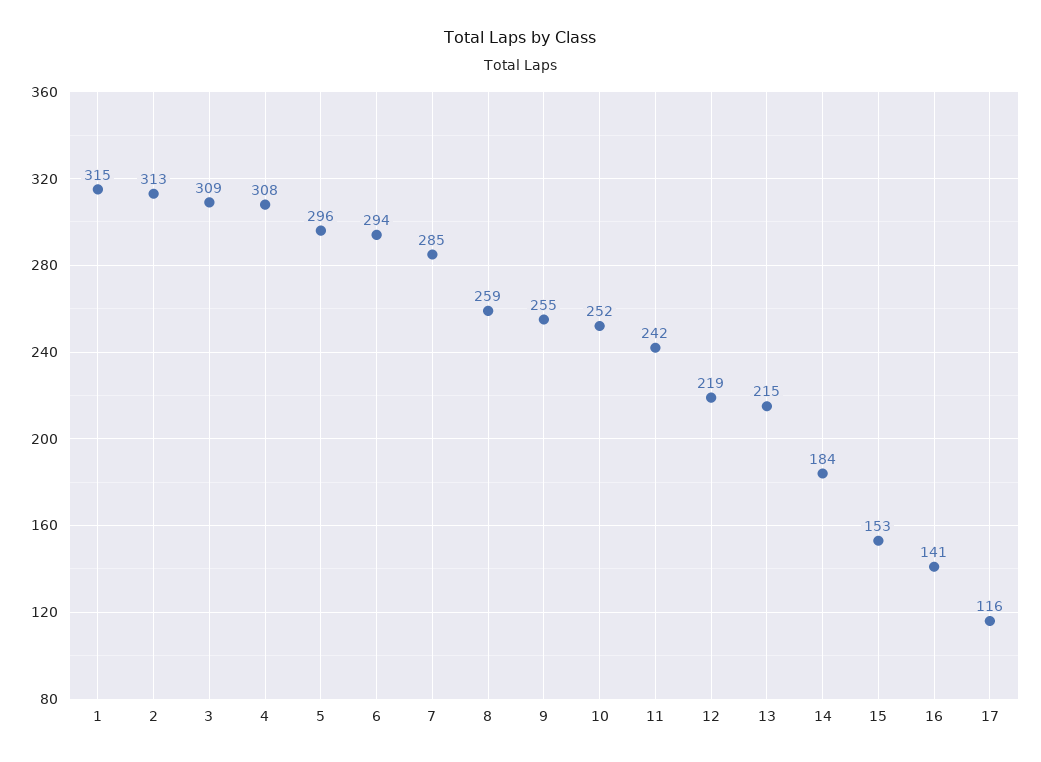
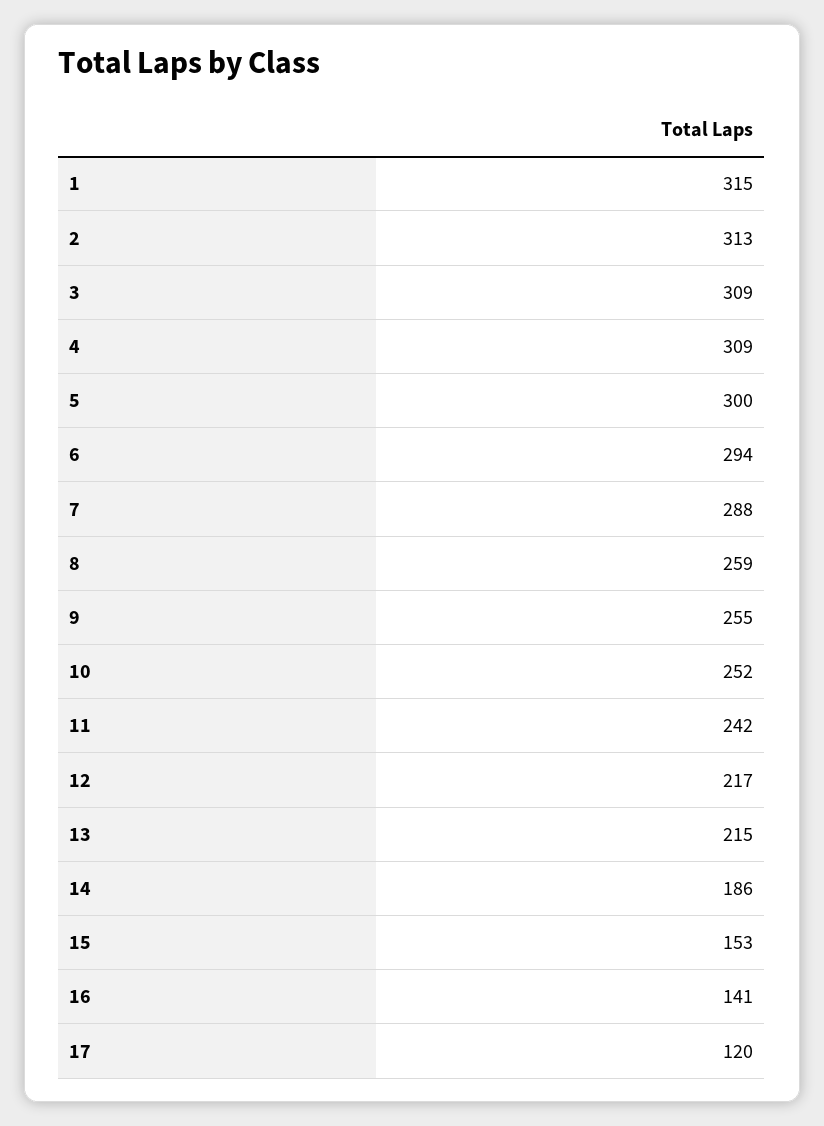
4: 308 -> 309
5: 296 -> 300
7: 285 -> 288
12: 219 -> 217
14: 184 -> 186
17: 116 -> 120

